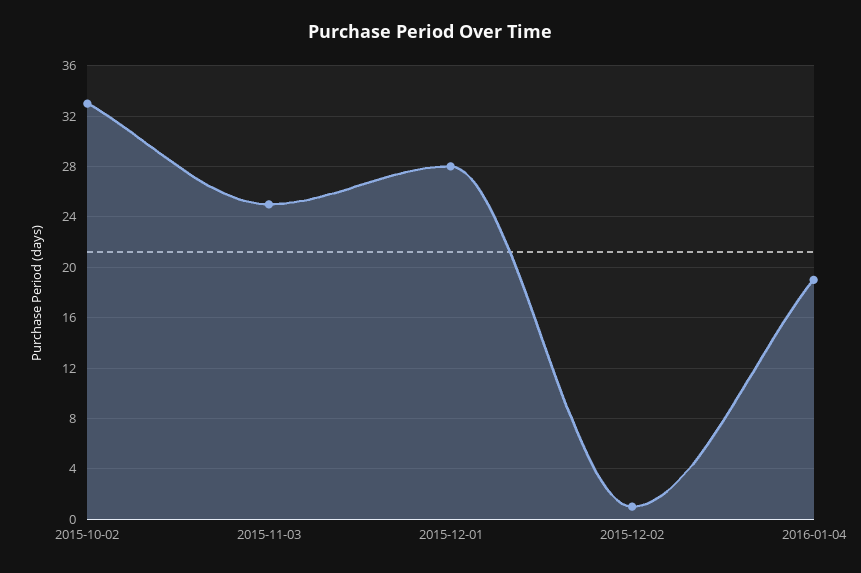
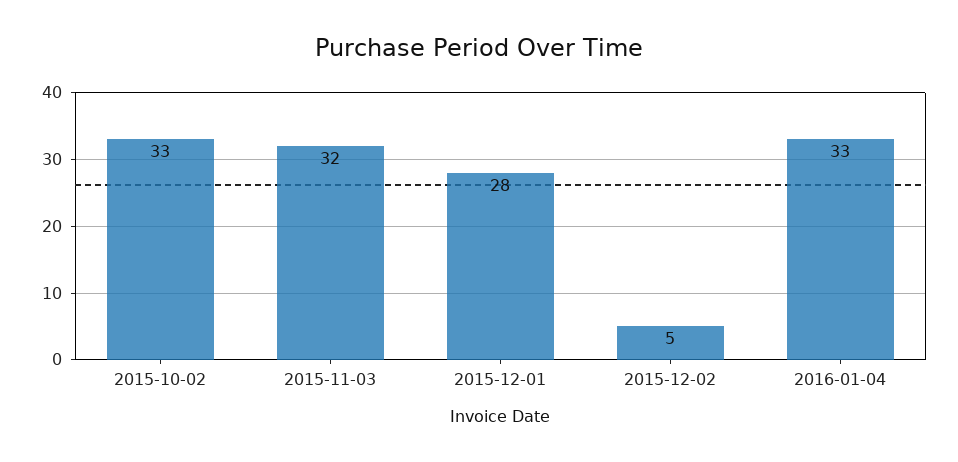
2015-11-03: 25 -> 32
2015-12-02: 1 -> 5
2016-01-04: 19 -> 33

